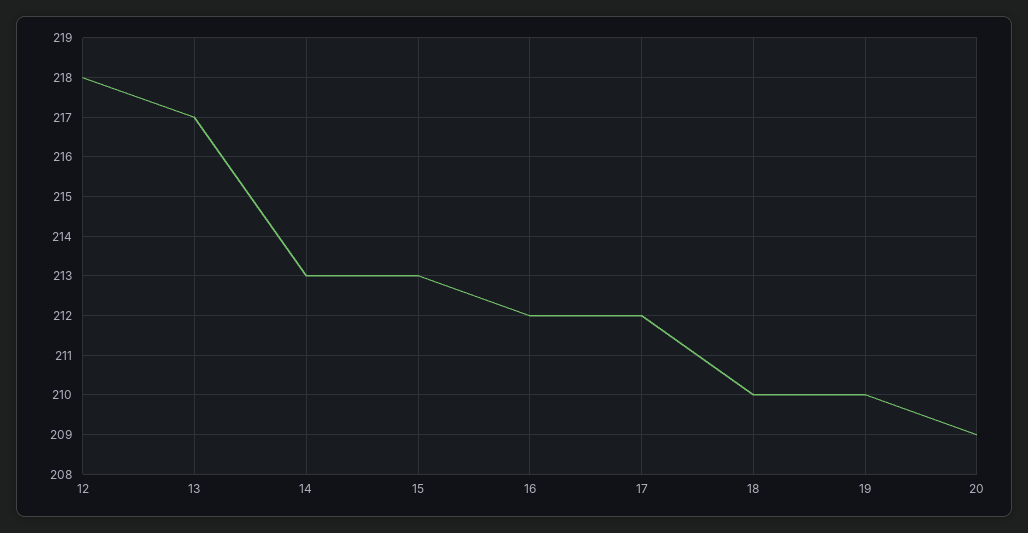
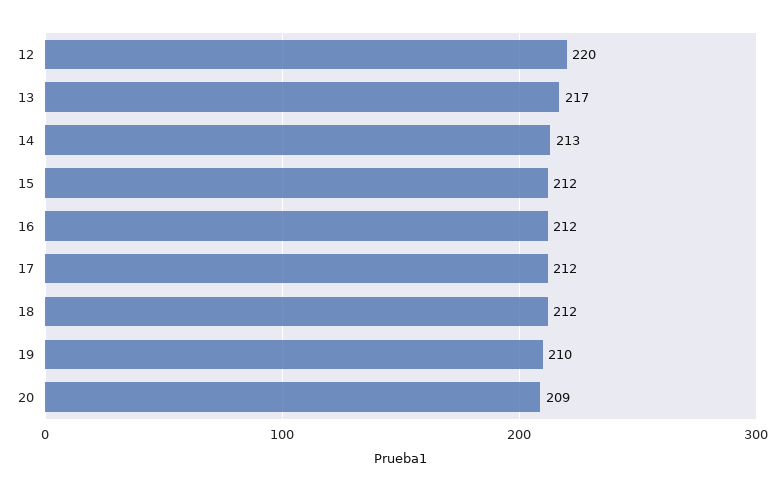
12: 218 -> 220
15: 213 -> 212
18: 210 -> 212

